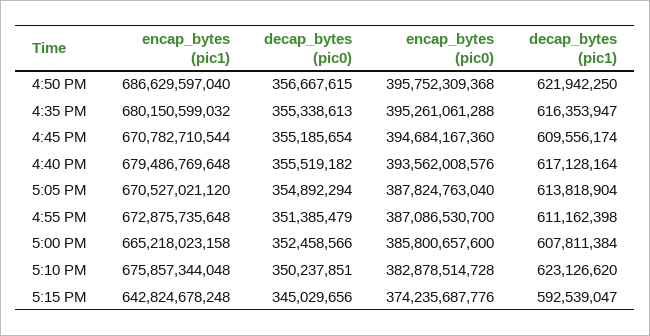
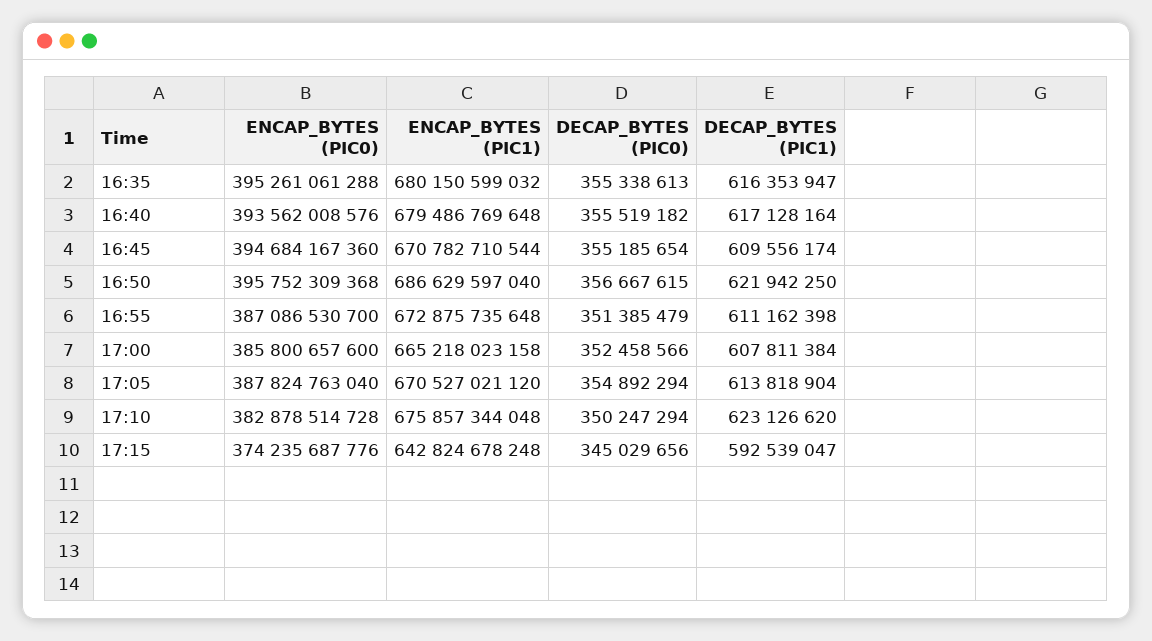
decap_bytes (pic0), 5:10 PM: 350237851 -> 350247294

